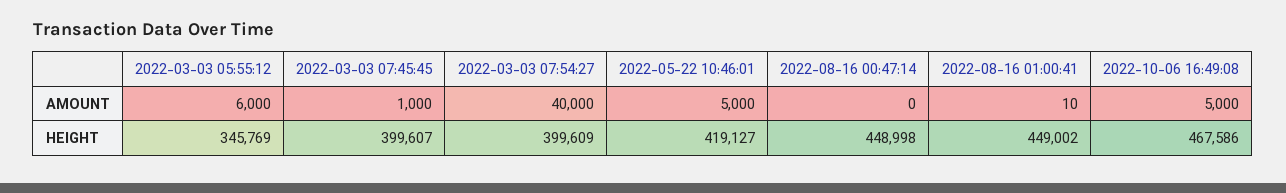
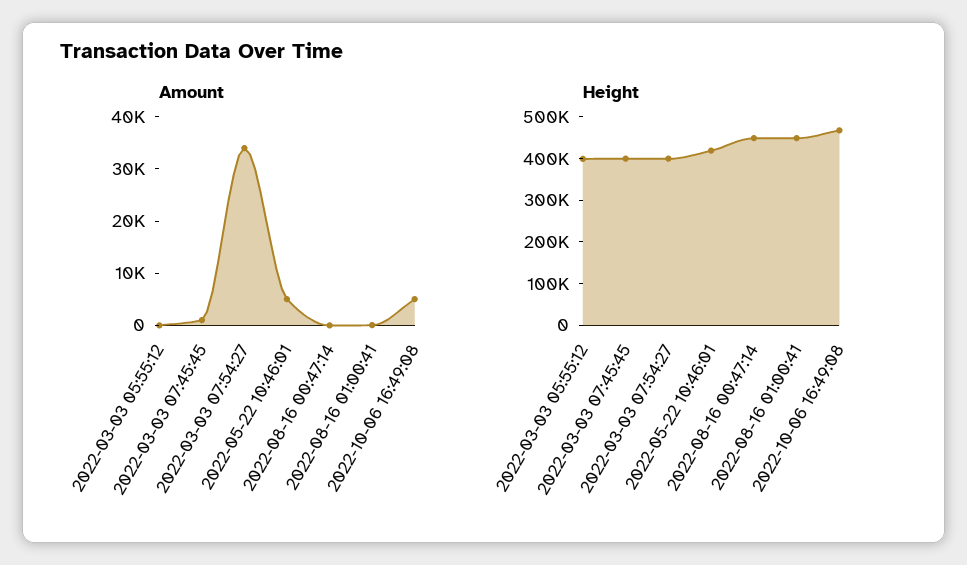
AMOUNT, 2022-03-03 05:55:12: 6000 -> 0
AMOUNT, 2022-03-03 07:54:27: 40000 -> 34000
HEIGHT, 2022-03-03 05:55:12: 345769 -> 400000

